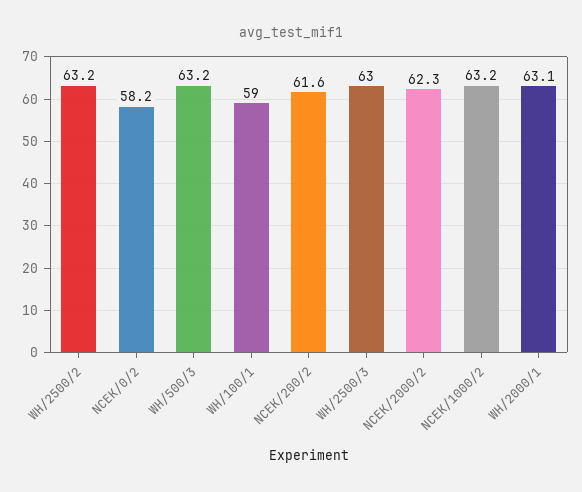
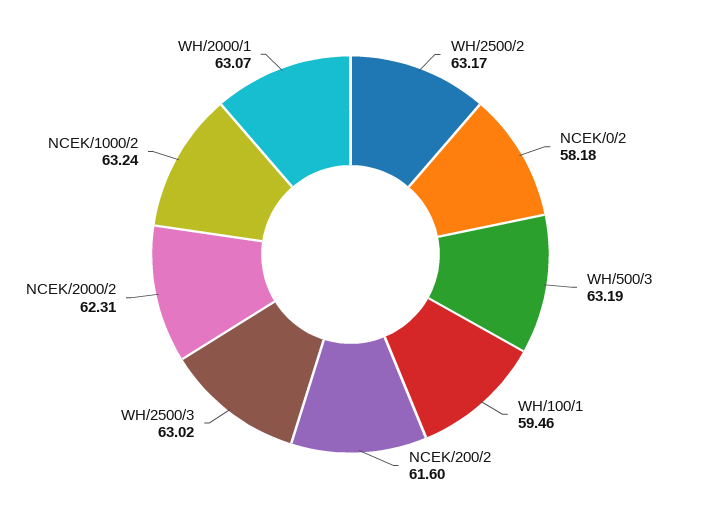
WH/100/1: 59 -> 59.46

